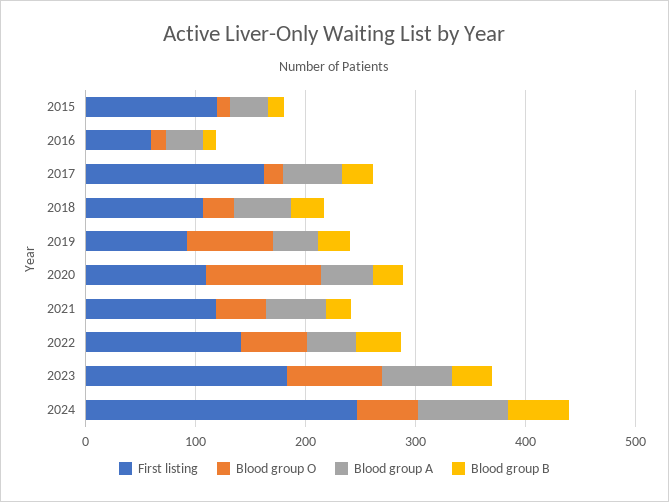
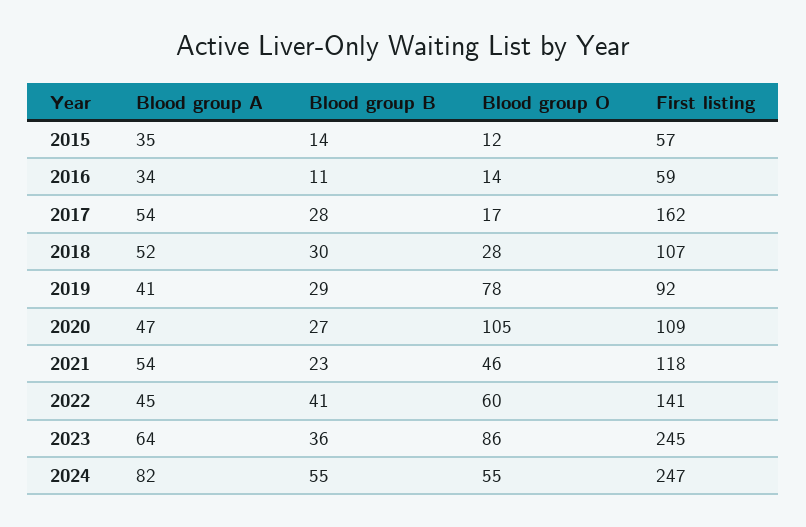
First listing, 2015: 120 -> 57
First listing, 2023: 180 -> 245

